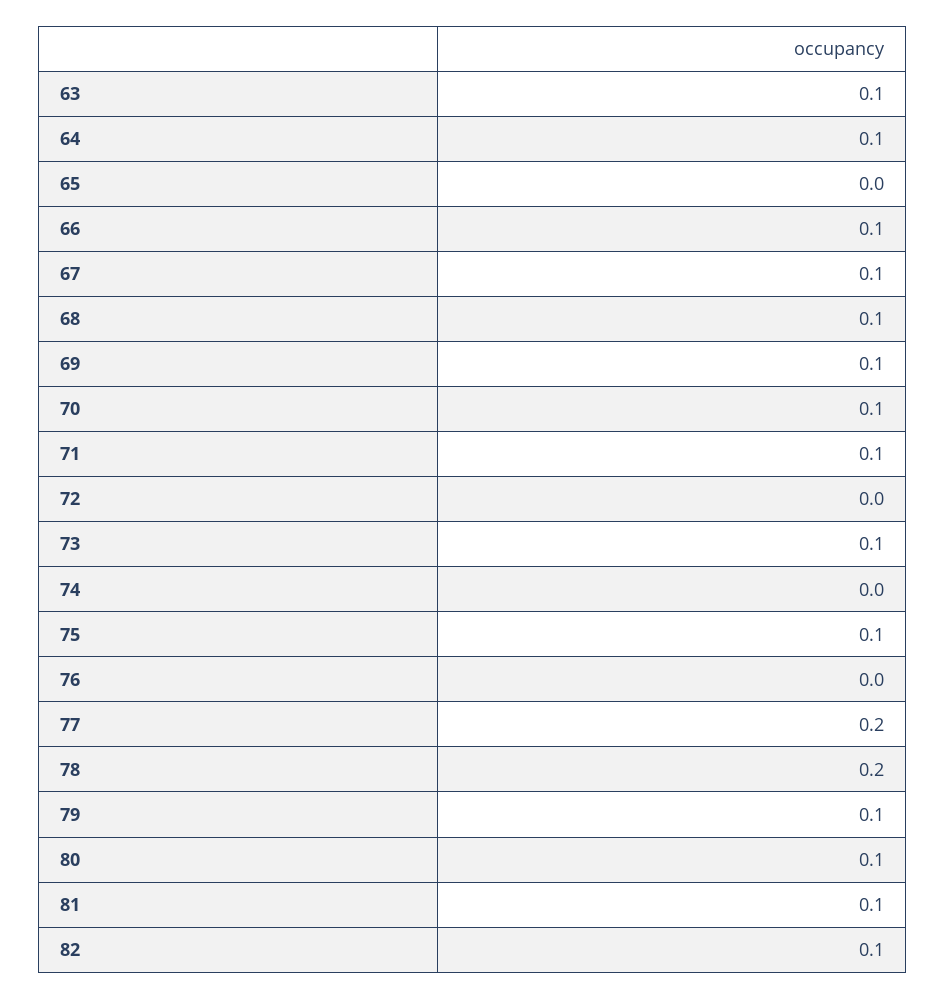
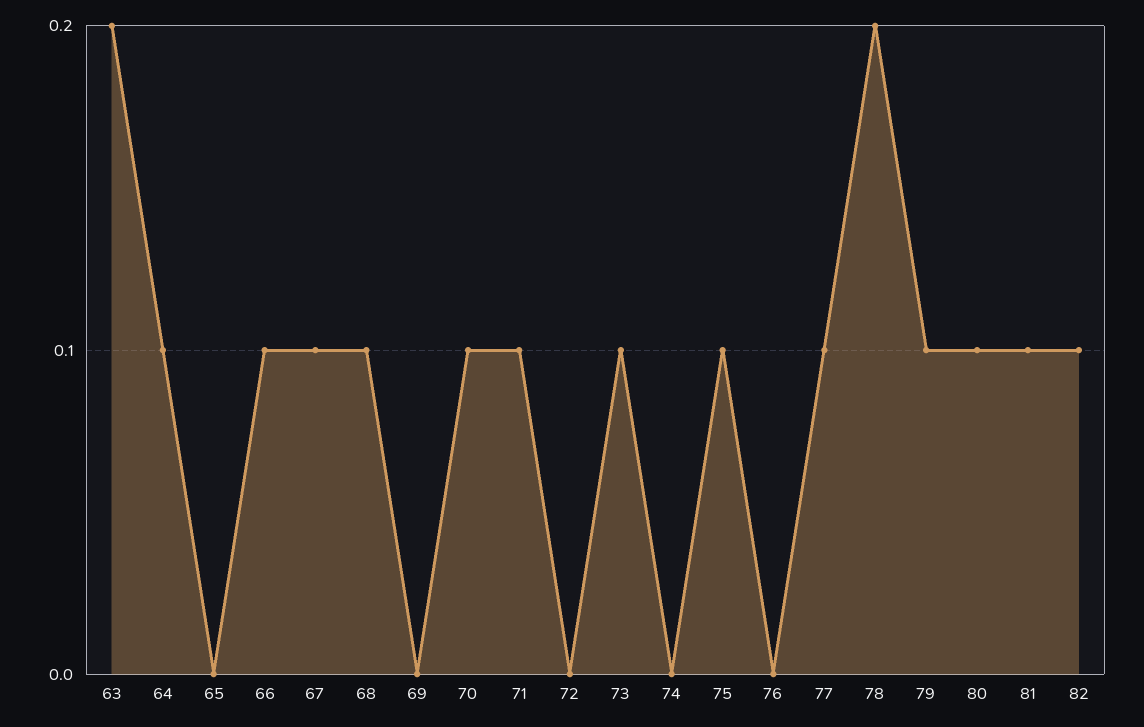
63: 0.1 -> 0.2
69: 0.1 -> 0
77: 0.2 -> 0.1

